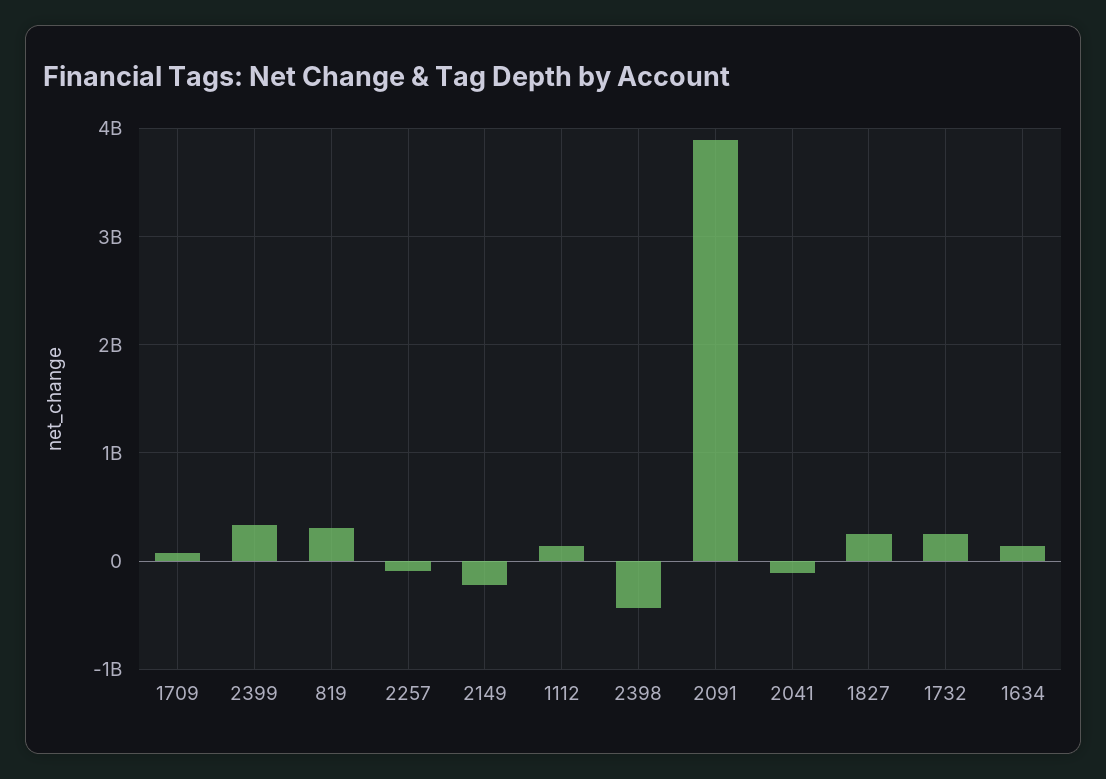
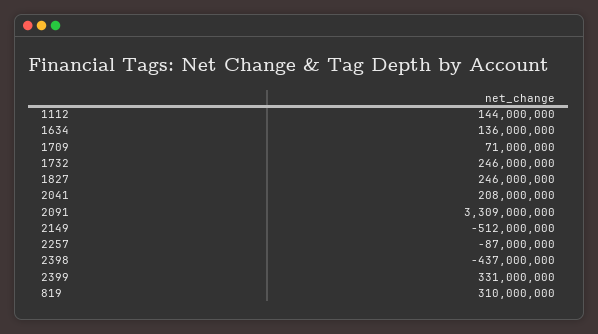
2149: -200000000 -> -512000000
2091: 3900000000 -> 3309000000
2041: -100000000 -> 208000000

